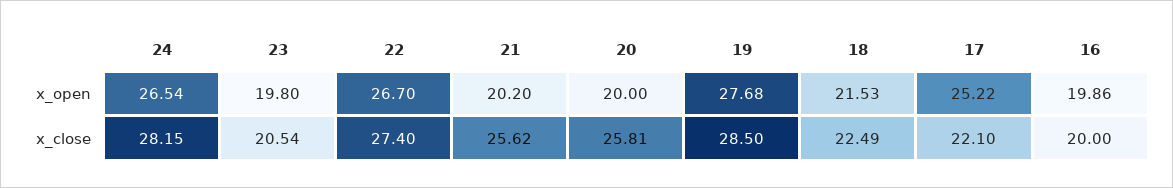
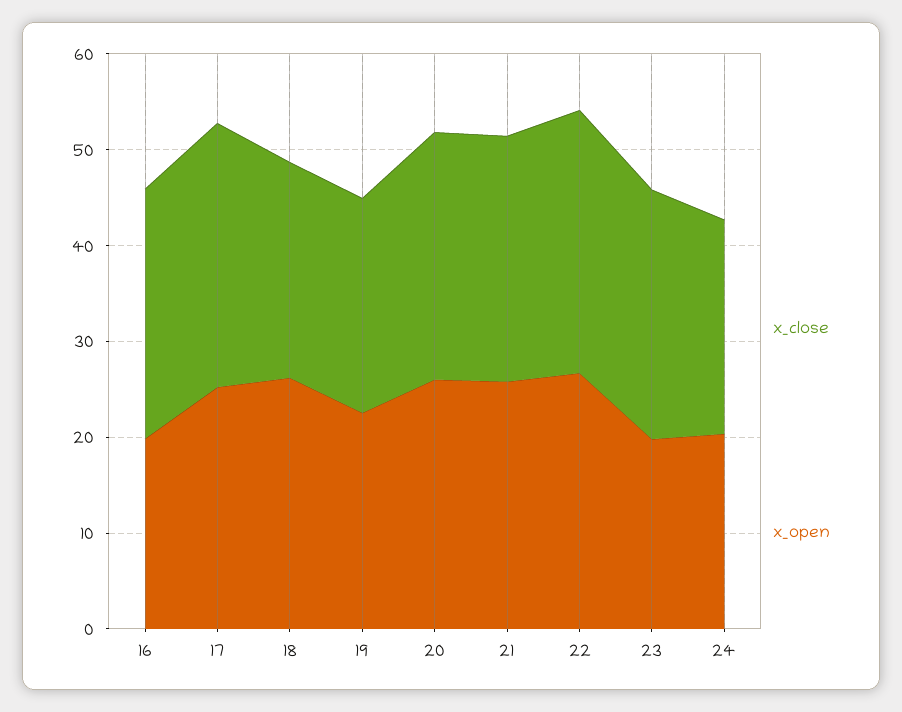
x_open, 24: 26.54 -> 20
x_open, 21: 20.2 -> 26
x_open, 20: 20 -> 26
x_open, 19: 27.68 -> 22
x_open, 18: 21.53 -> 26
x_close, 24: 28.15 -> 22
x_close, 23: 20.54 -> 26
x_close, 19: 28.5 -> 22
x_close, 17: 22.1 -> 28
x_close, 16: 20 -> 26

